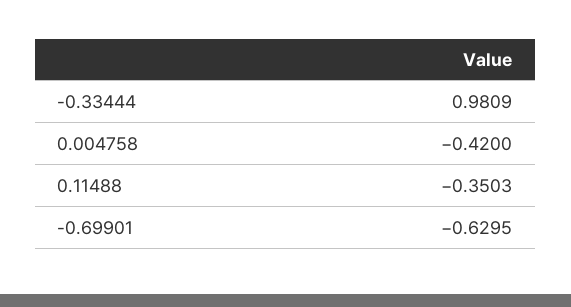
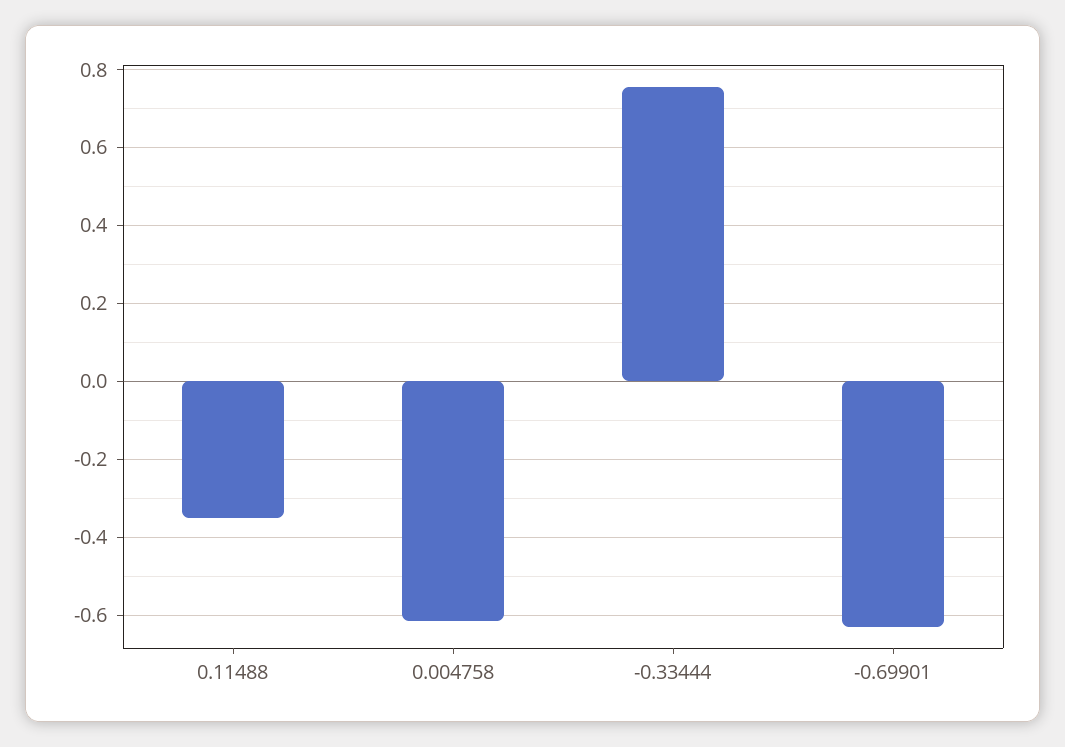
-0.33444: 0.9809 -> 0.76
0.004758: -0.42 -> -0.62

